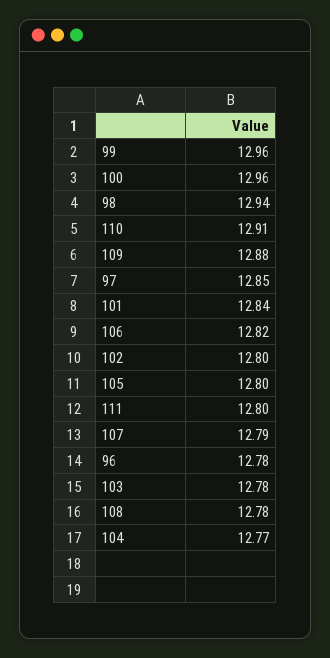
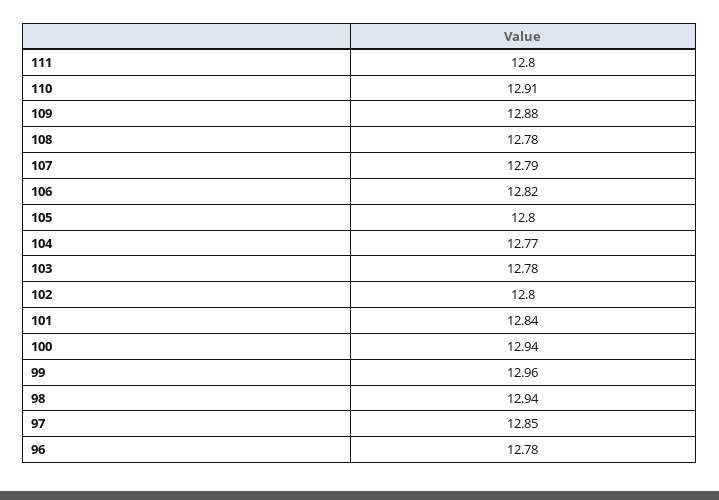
100: 12.96 -> 12.94

